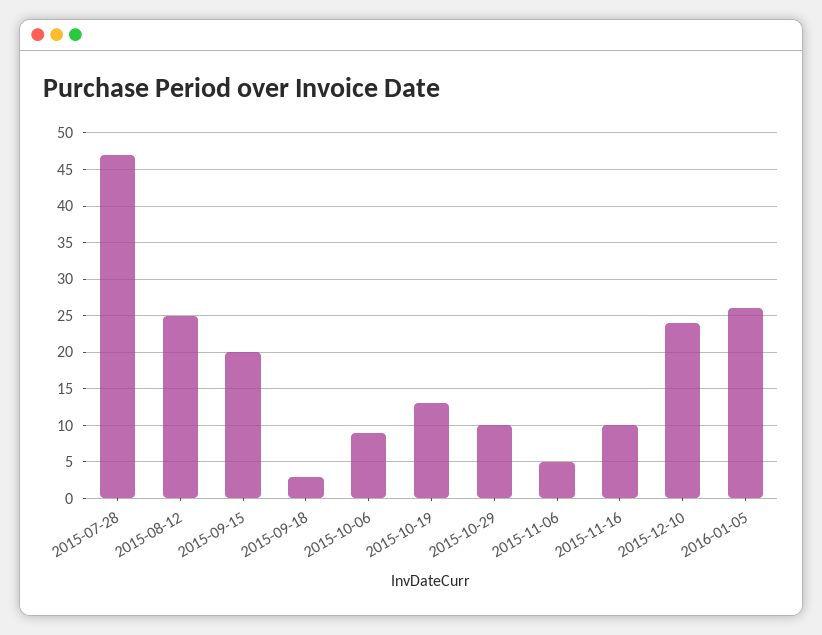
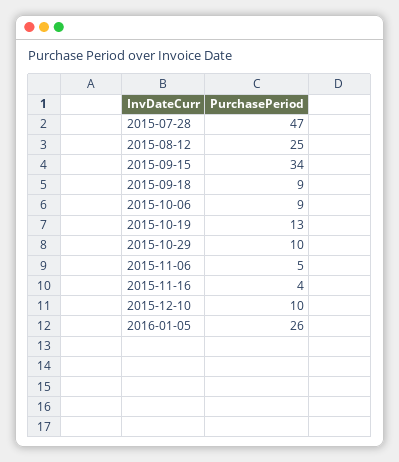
2015-09-15: 20 -> 34
2015-09-18: 3 -> 9
2015-11-16: 10 -> 4
2015-12-10: 24 -> 10

